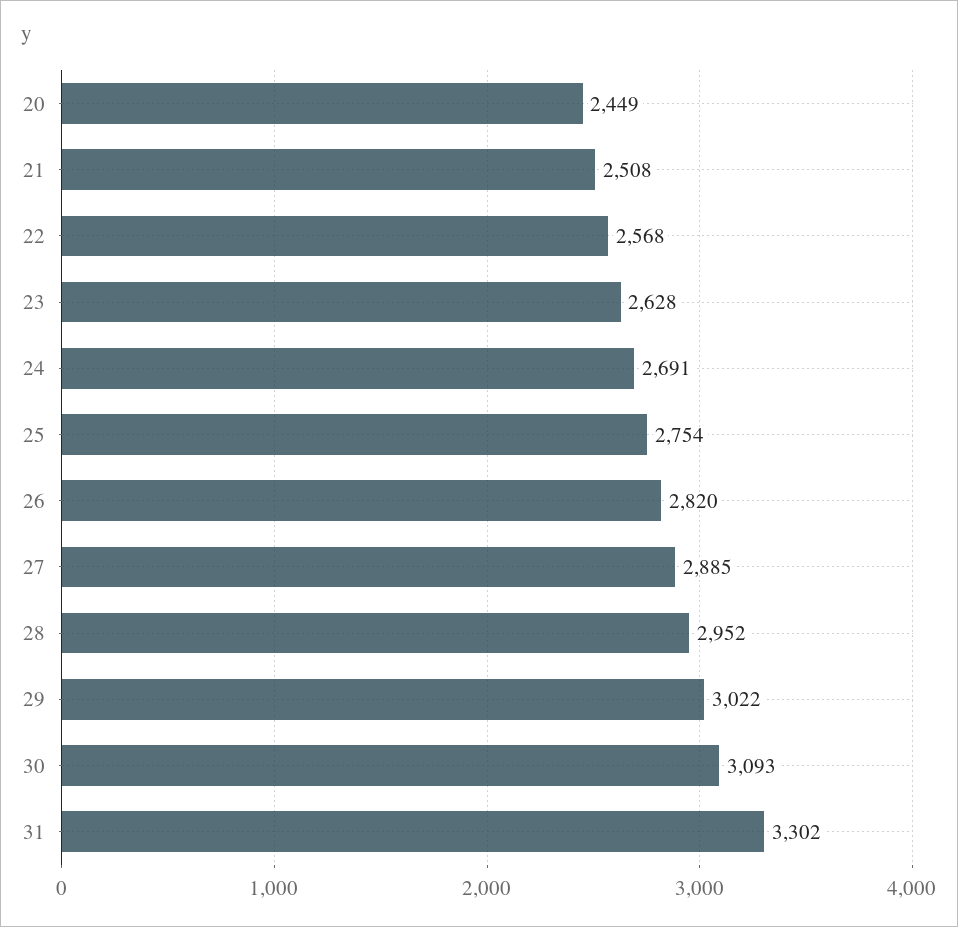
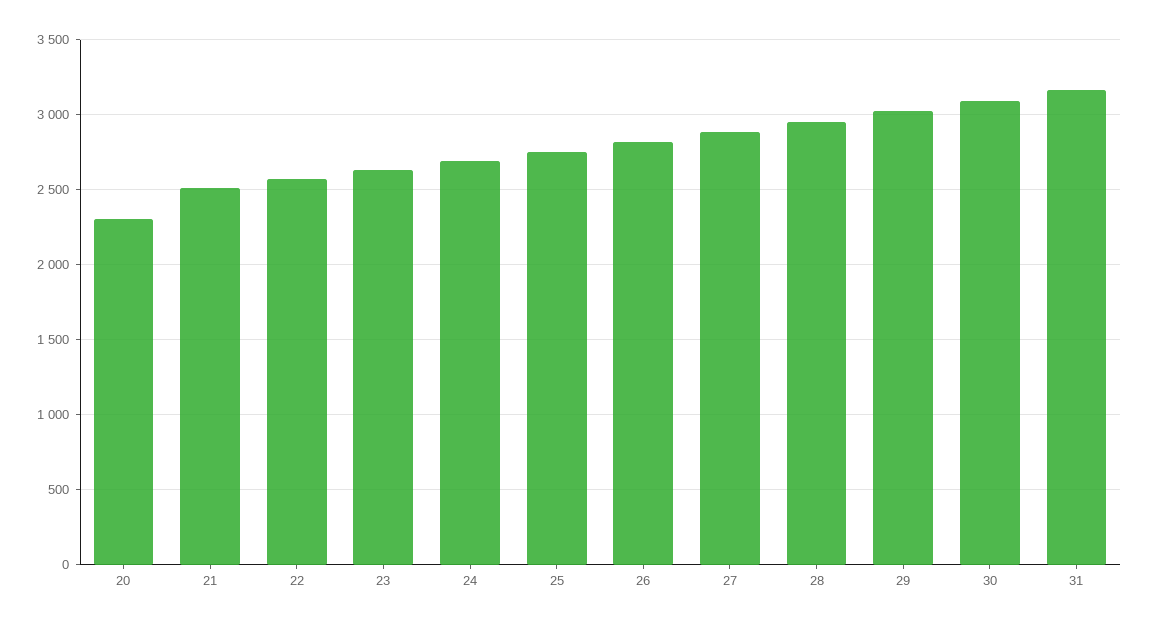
20: 2449 -> 2300
31: 3302 -> 3150

